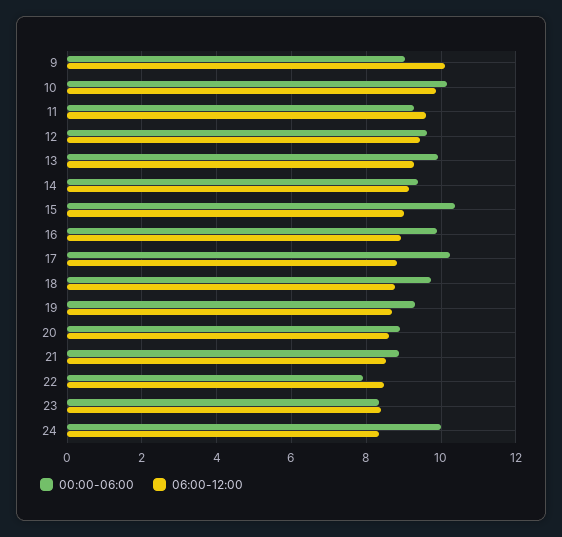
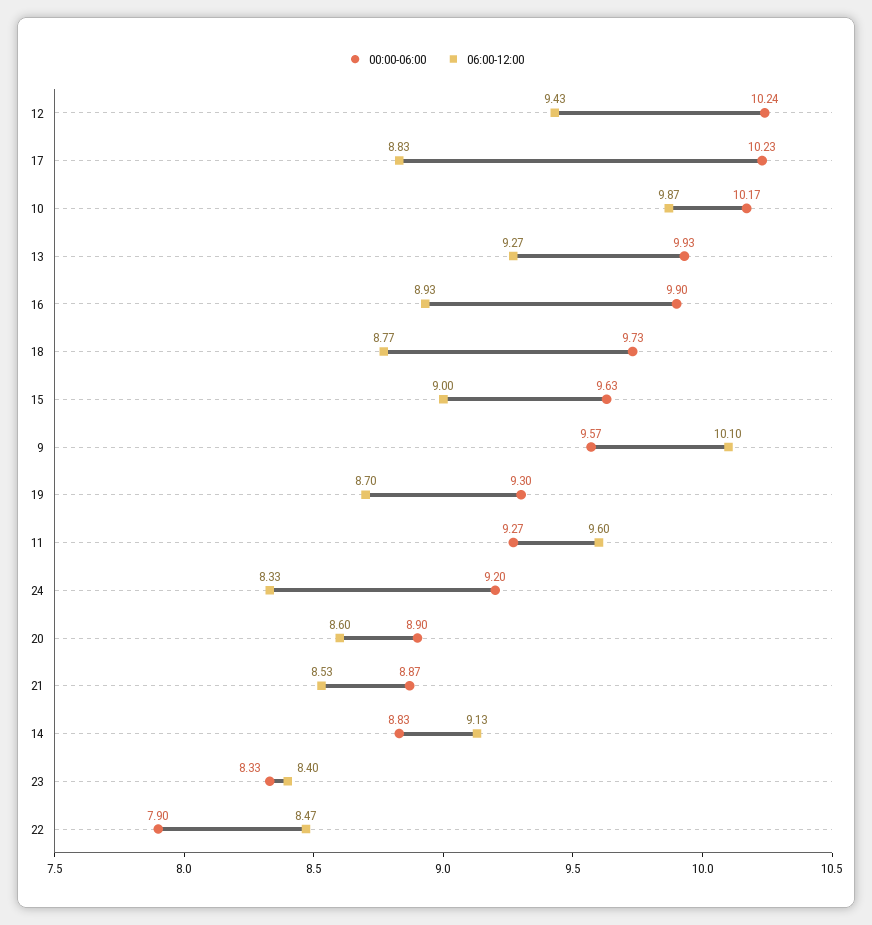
00:00-06:00, 9: 9 -> 9.57
00:00-06:00, 12: 9.6 -> 10.24
00:00-06:00, 14: 9.4 -> 8.83
00:00-06:00, 15: 10.4 -> 9.63
00:00-06:00, 24: 10 -> 9.2

